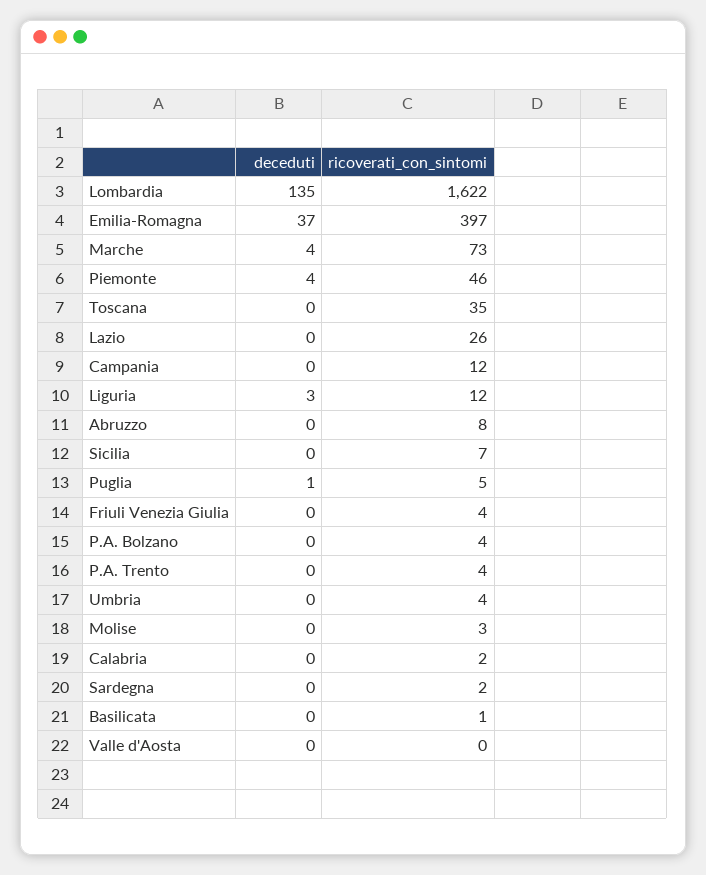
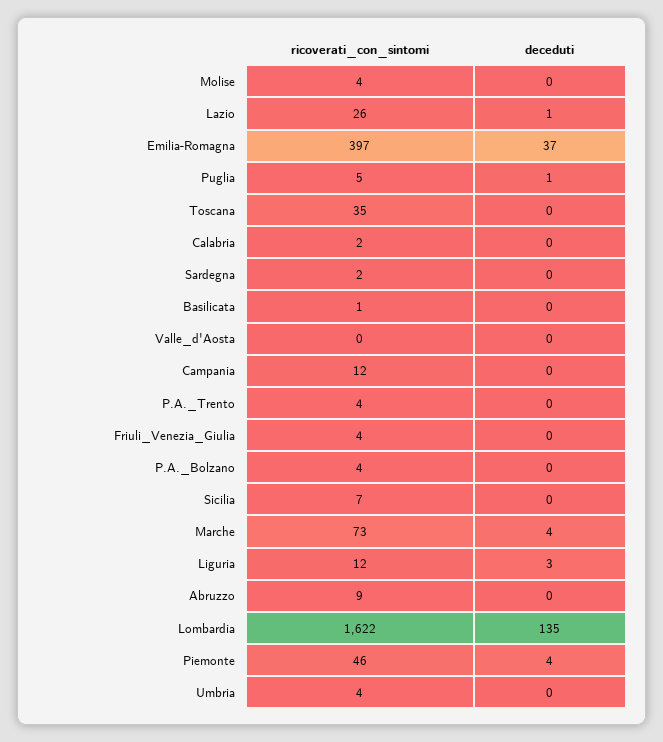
deceduti, Lazio: 0 -> 1
ricoverati_con_sintomi, Abruzzo: 8 -> 9
ricoverati_con_sintomi, Molise: 3 -> 4

